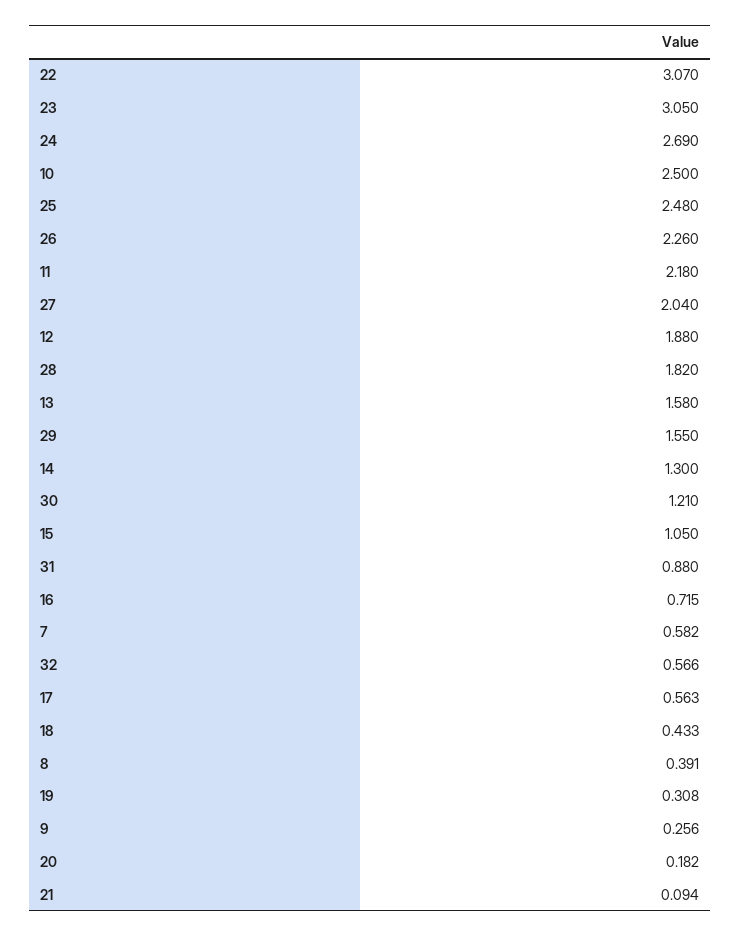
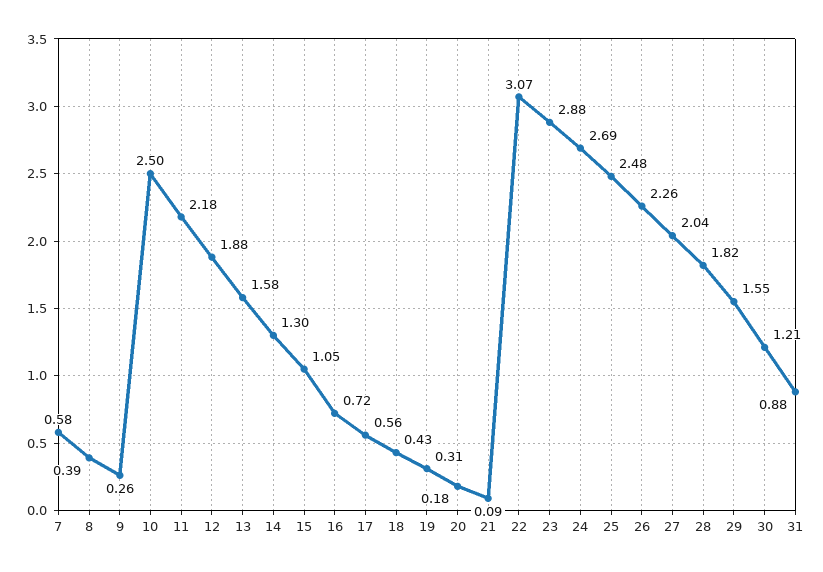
23: 3.05 -> 2.88
32: 0.566 -> none

